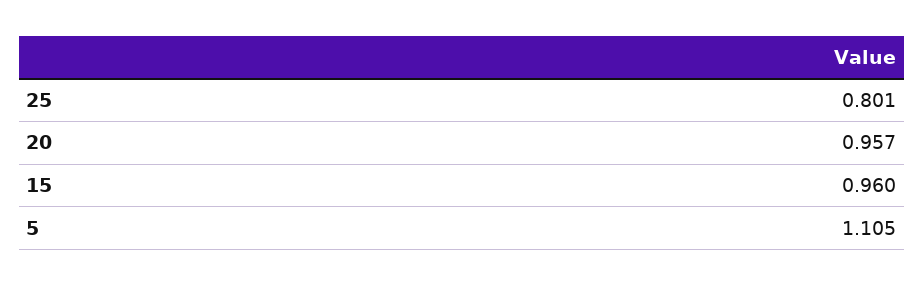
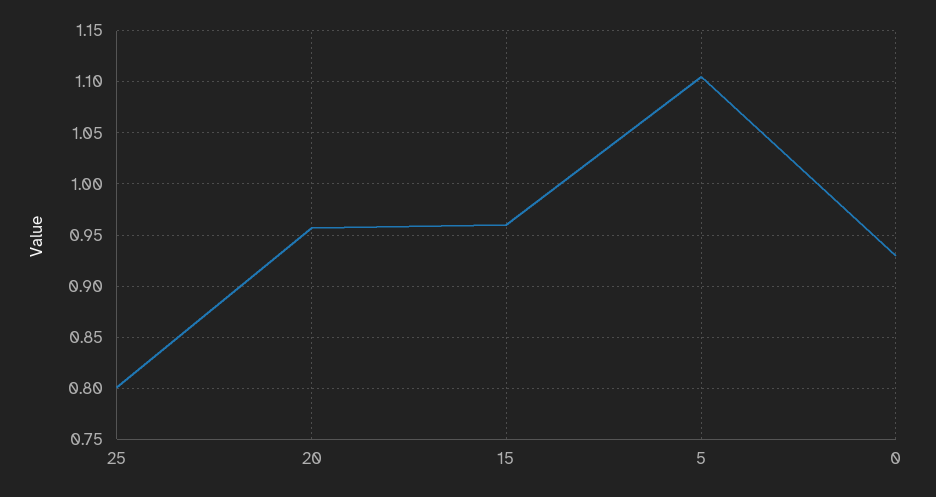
0: none -> 0.93

